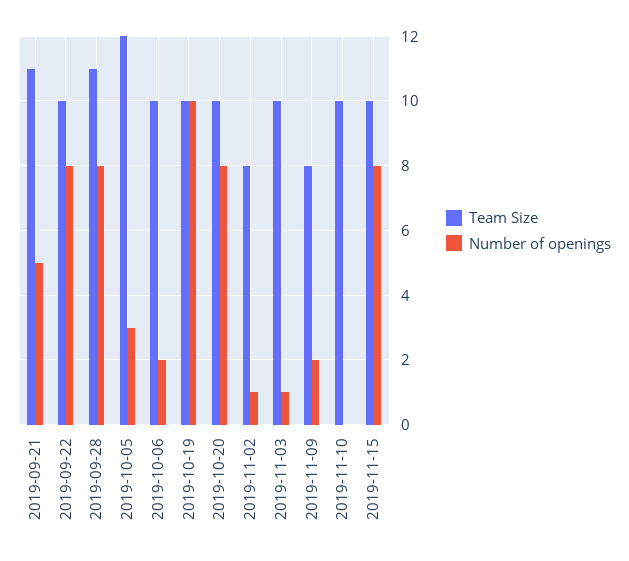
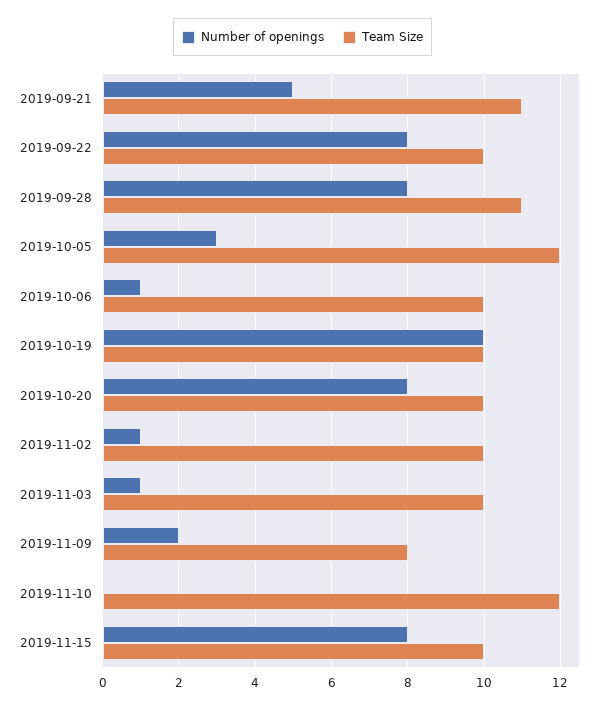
Number of openings, 2019-10-06: 2 -> 1
Team Size, 2019-11-02: 8 -> 10
Team Size, 2019-11-10: 10 -> 12

